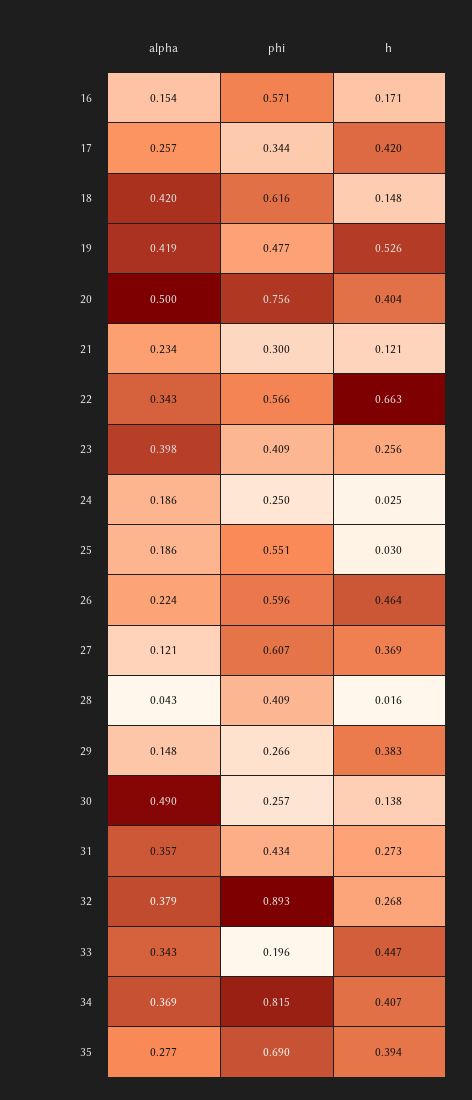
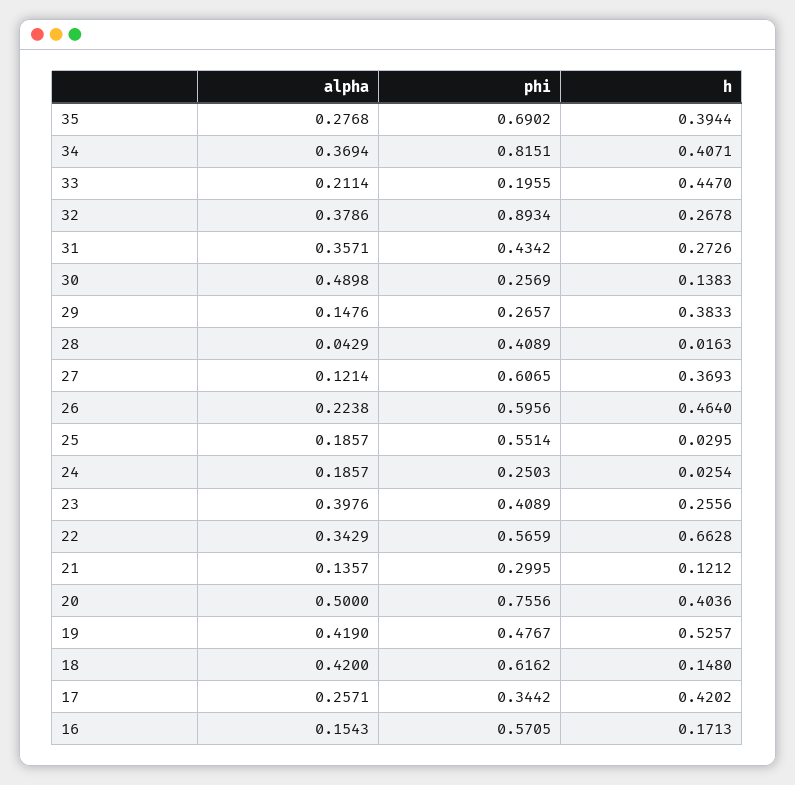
alpha, 21: 0.234 -> 0.1357
alpha, 33: 0.343 -> 0.2114

